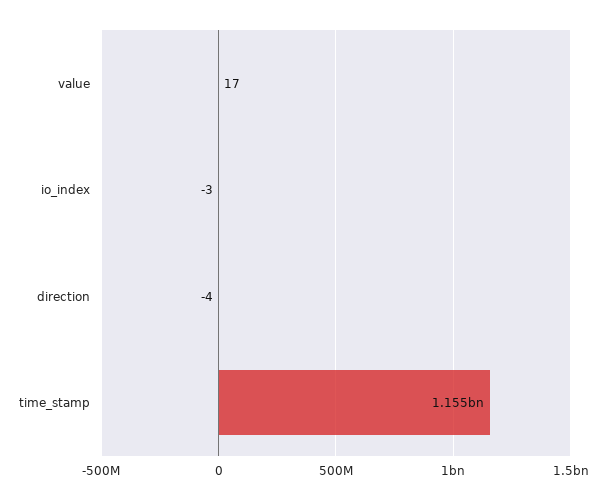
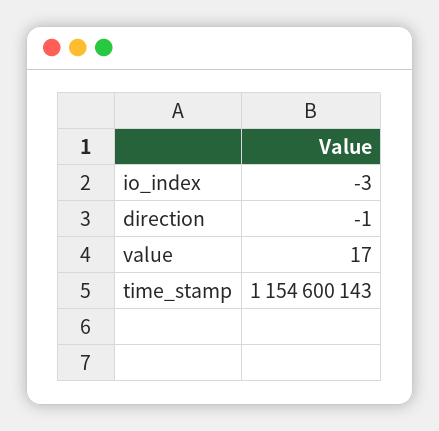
direction: -4 -> -1

